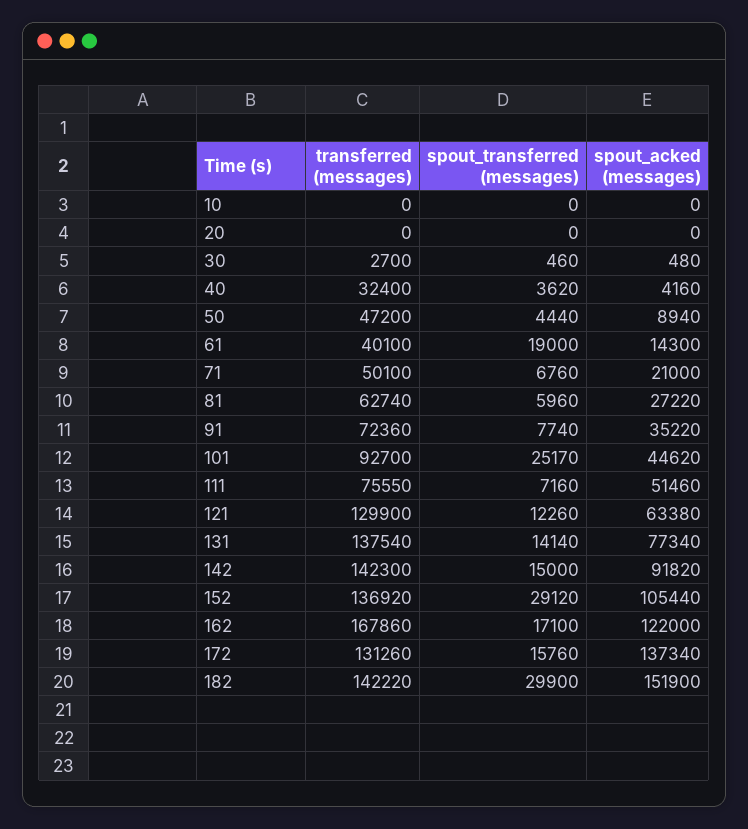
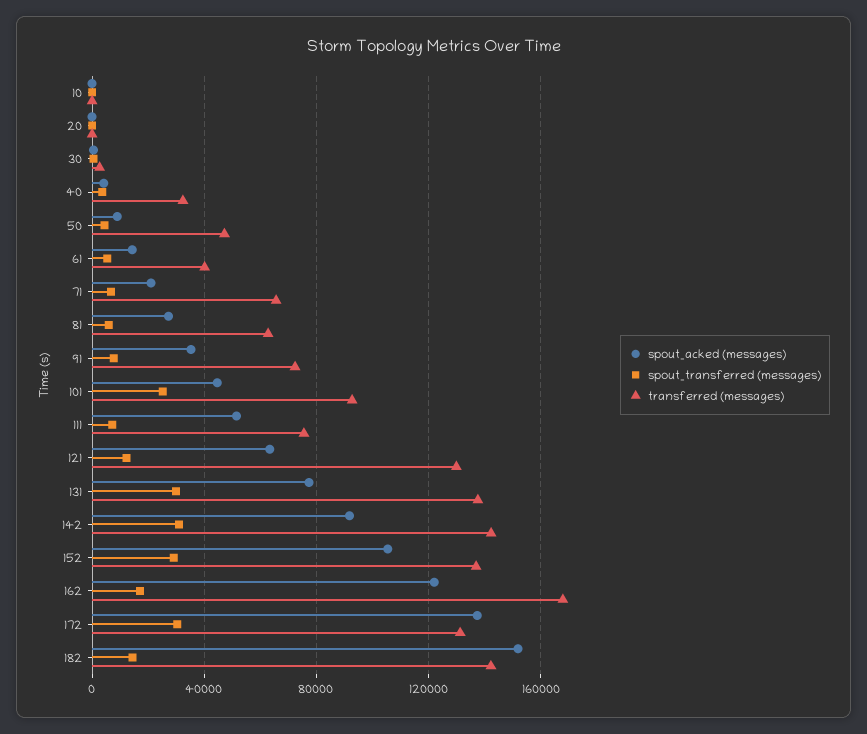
spout_transferred (messages), 61: 19000 -> 5000
transferred (messages), 71: 50100 -> 65000
spout_transferred (messages), 131: 14140 -> 30000
spout_transferred (messages), 142: 15000 -> 30000
spout_transferred (messages), 172: 15760 -> 30000
spout_transferred (messages), 182: 29900 -> 15000

